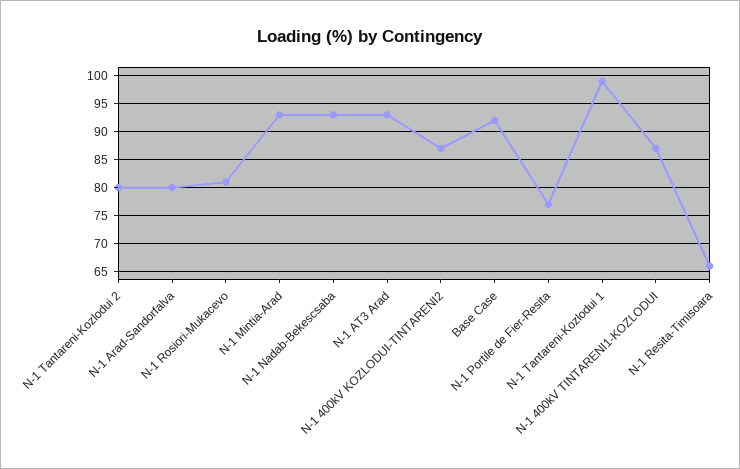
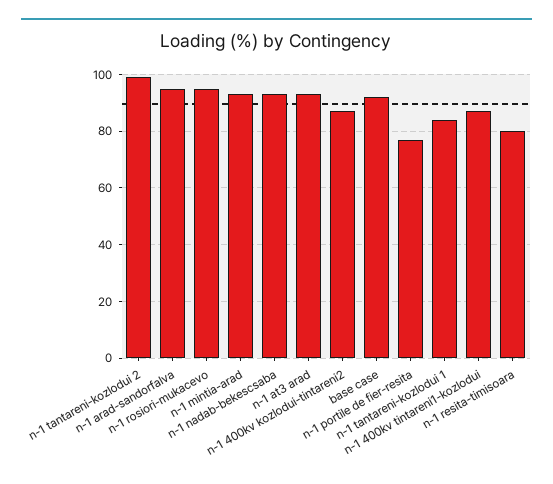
N-1 Tantareni-Kozlodui 2: 80 -> 100
N-1 Arad-Sandorfalva: 80 -> 95
N-1 Rosiori-Mukacevo: 80 -> 95
N-1 Tantareni-Kozlodui 1: 100 -> 85
N-1 Resita-Timisoara: 65 -> 80

